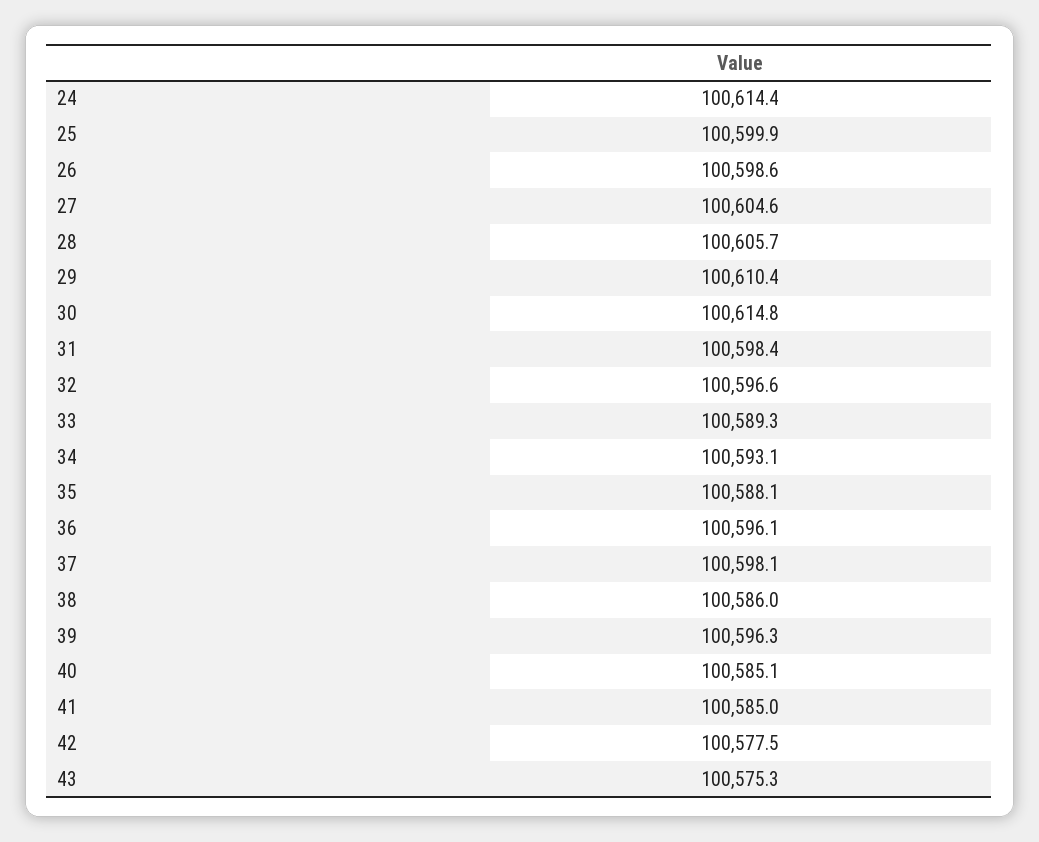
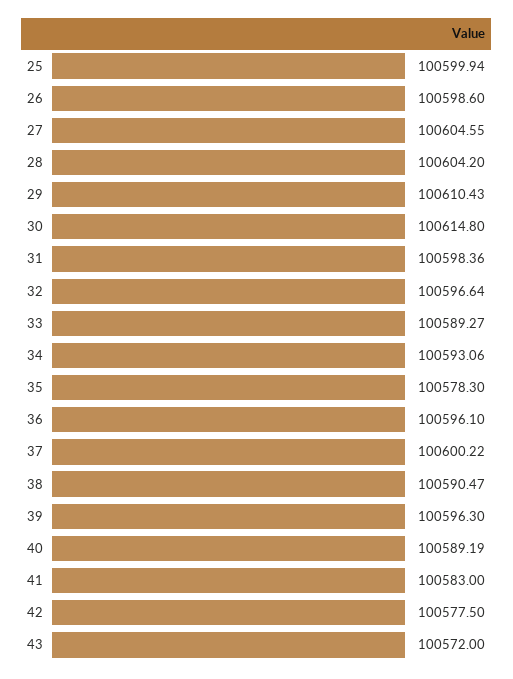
24: 100614.4 -> none
28: 100605.7 -> 100604.2
35: 100588.1 -> 100578.3
37: 100598.1 -> 100600.22
38: 100586 -> 100590.47
40: 100585.1 -> 100589.19
41: 100585 -> 100583
43: 100575.3 -> 100572

